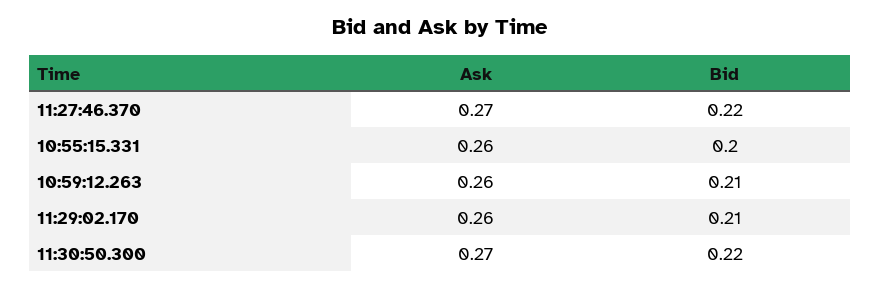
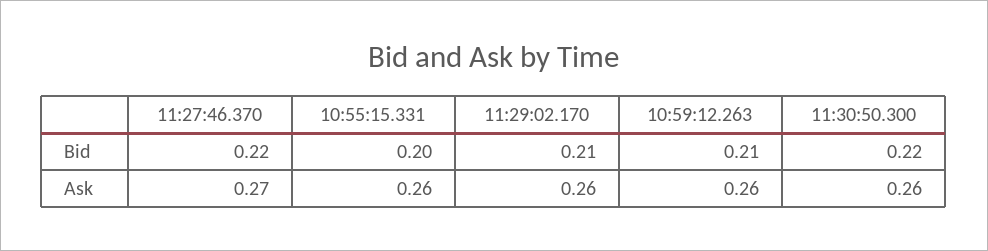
Ask, 11:30:50.300: 0.27 -> 0.26

